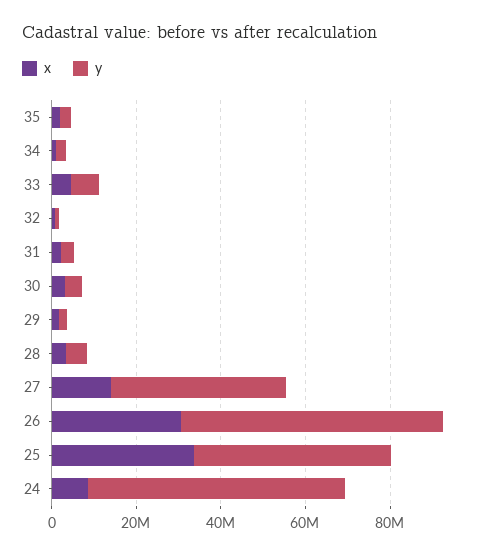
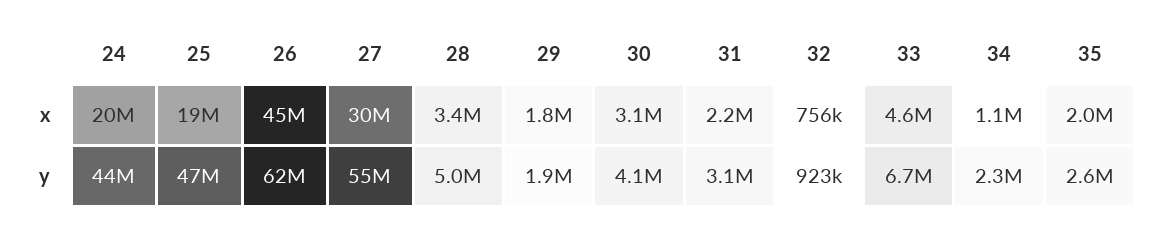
x, 27: 15000000 -> 30000000
y, 27: 40000000 -> 55000000
x, 26: 30000000 -> 45000000
x, 25: 35000000 -> 19000000
x, 24: 10000000 -> 20000000
y, 24: 60000000 -> 44000000

